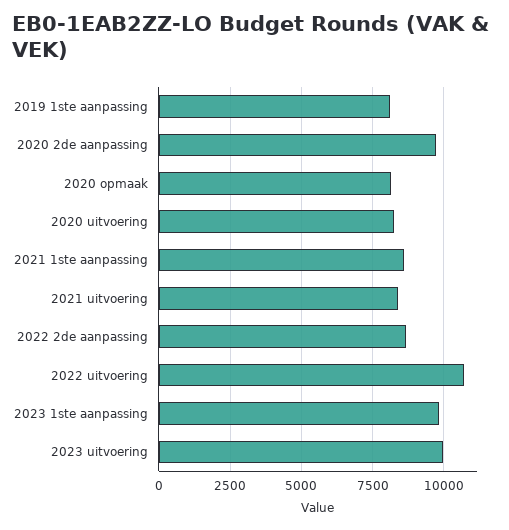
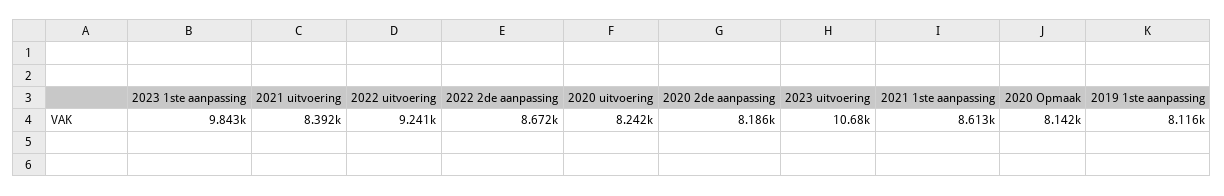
2020 2de aanpassing: 9750 -> 8186
2022 uitvoering: 10750 -> 9241
2023 uitvoering: 10000 -> 10680

